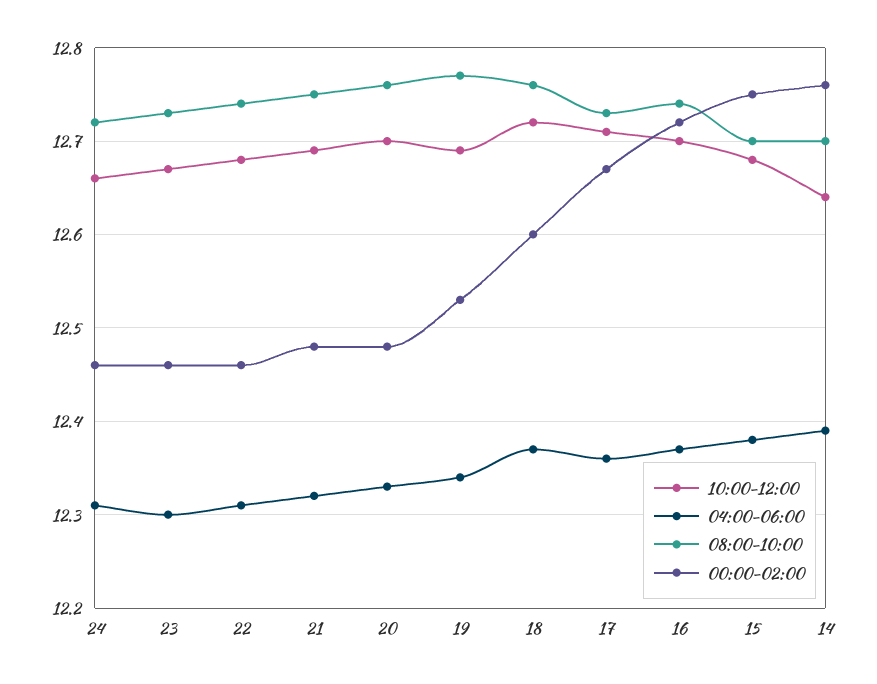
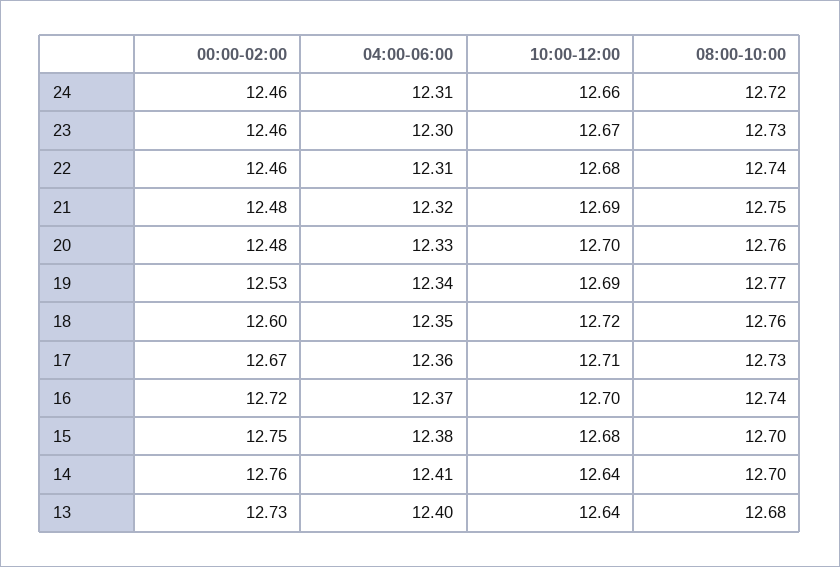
04:00-06:00, 18: 12.37 -> 12.35
04:00-06:00, 14: 12.39 -> 12.41
00:00-02:00, 13: none -> 12.73
04:00-06:00, 13: none -> 12.4
10:00-12:00, 13: none -> 12.64
08:00-10:00, 13: none -> 12.68

